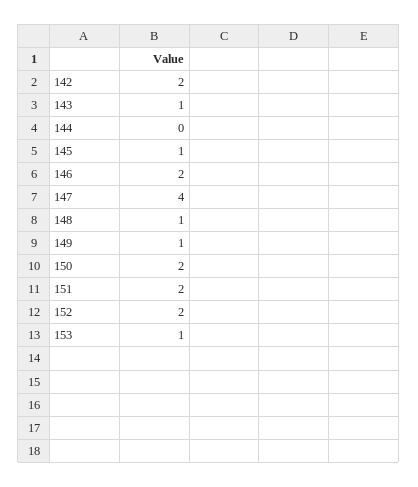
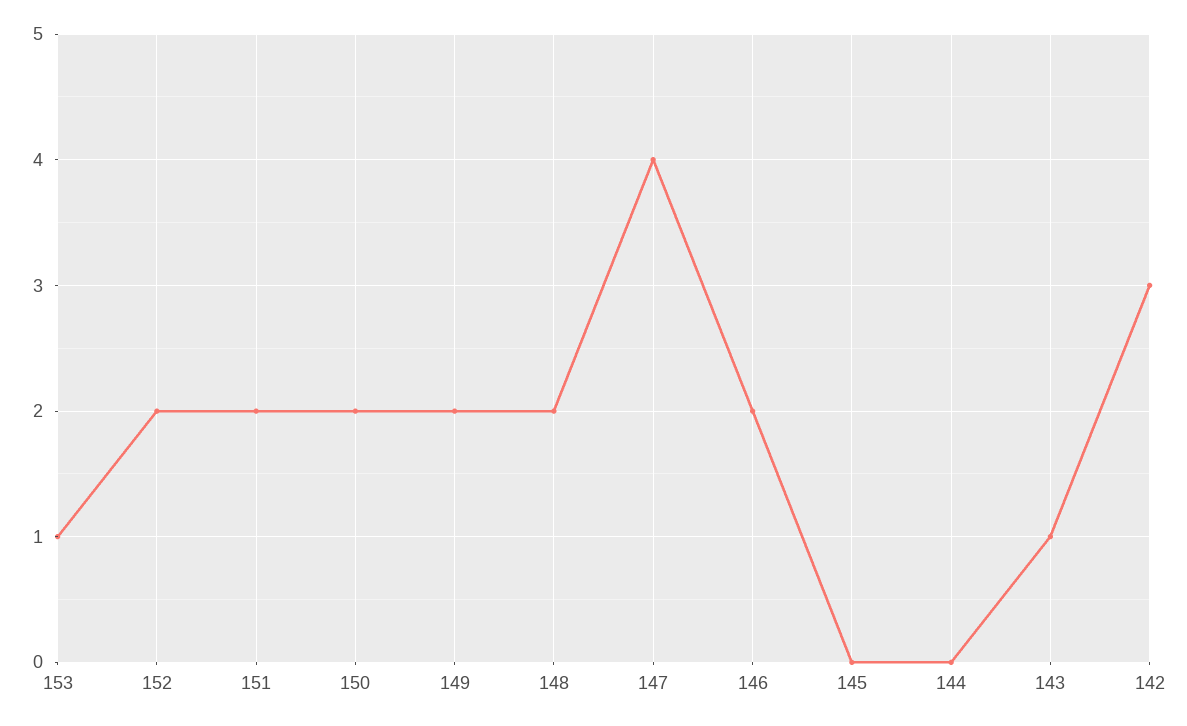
142: 2 -> 3
145: 1 -> 0
148: 1 -> 2
149: 1 -> 2

